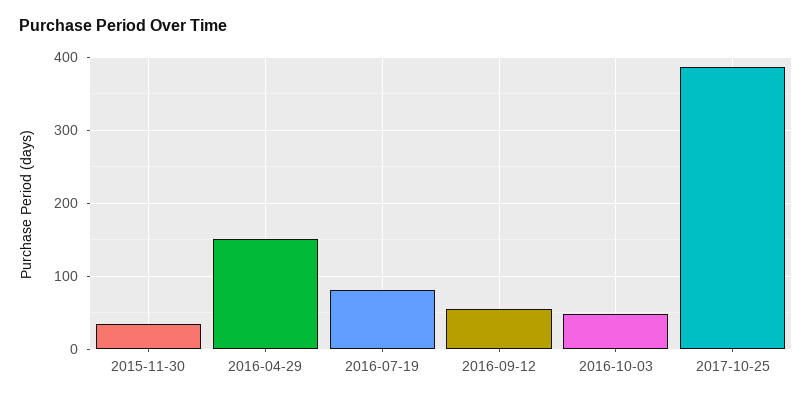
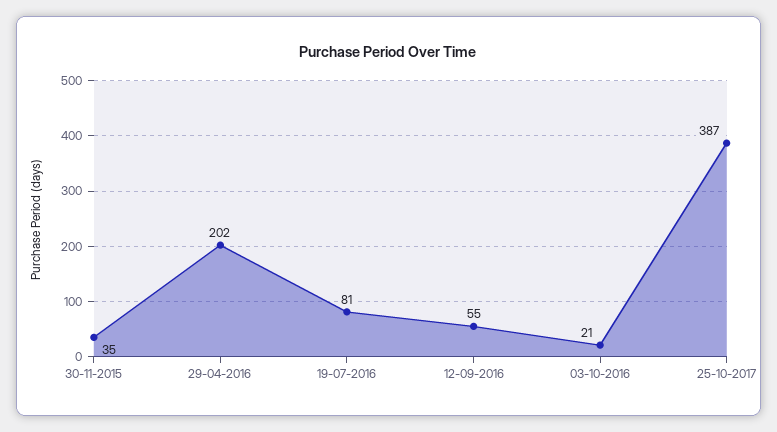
2016-04-29: 150 -> 202
2016-10-03: 50 -> 21

